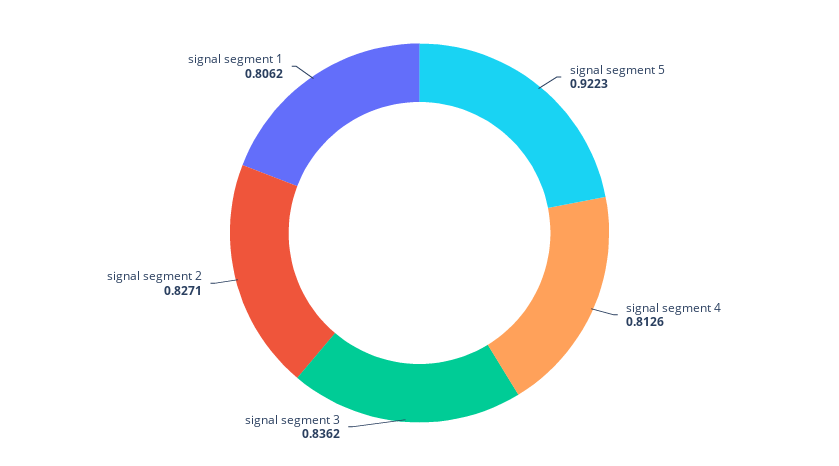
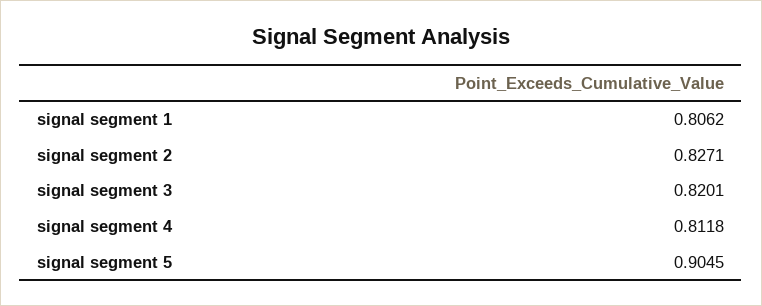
signal segment 5: 0.9223 -> 0.9045
signal segment 4: 0.8126 -> 0.8118
signal segment 3: 0.8362 -> 0.8201

